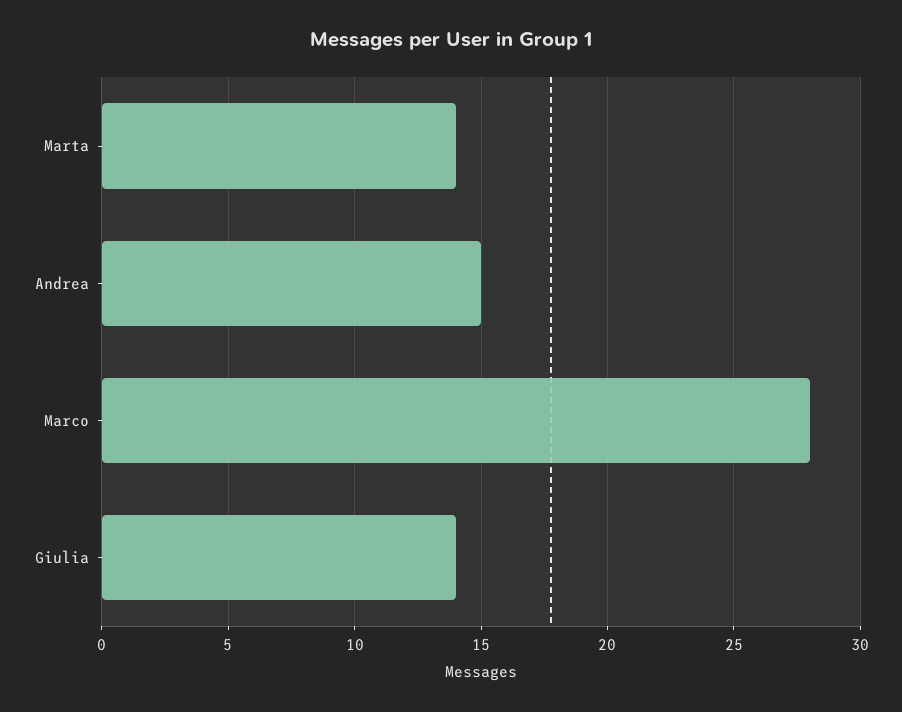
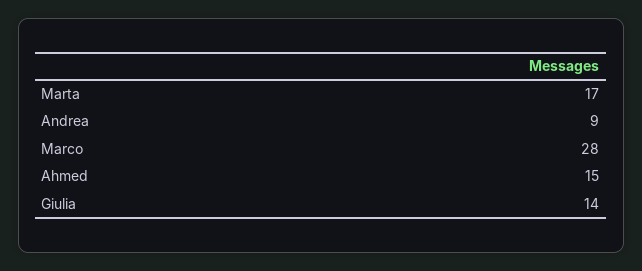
Marta: 14 -> 17
Andrea: 15 -> 9
Ahmed: none -> 15

